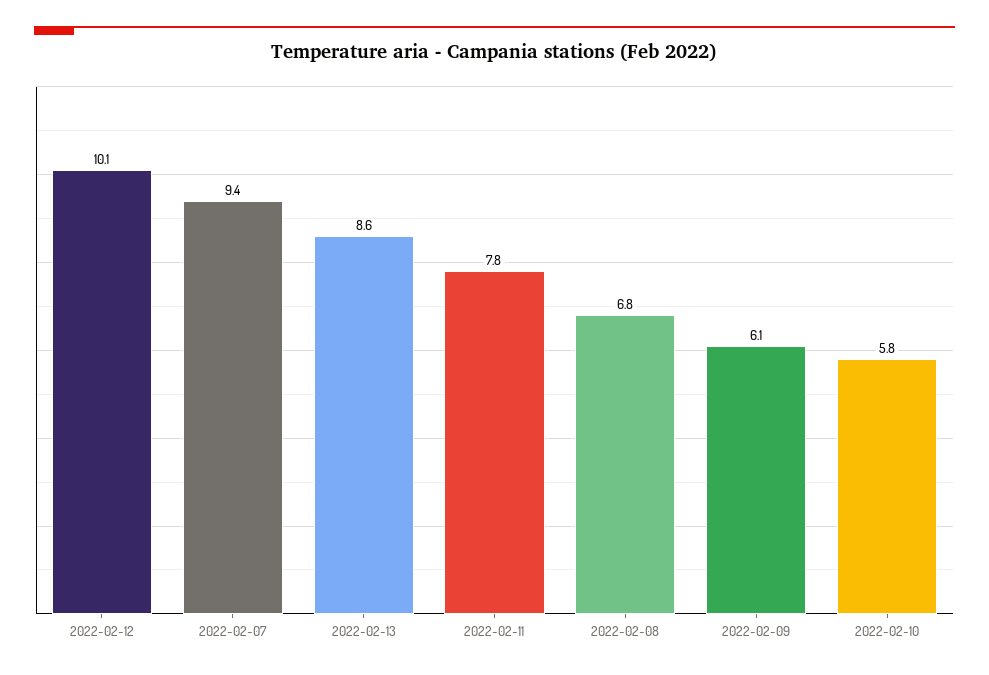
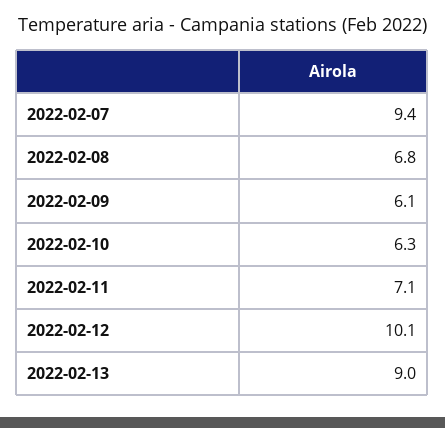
2022-02-13: 8.6 -> 9
2022-02-11: 7.8 -> 7.1
2022-02-10: 5.8 -> 6.3

